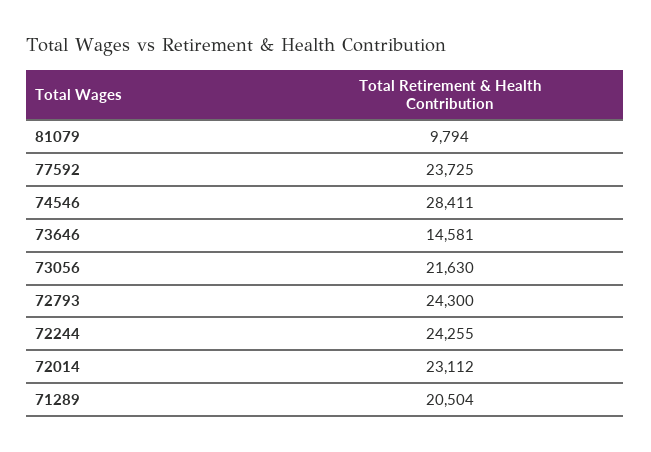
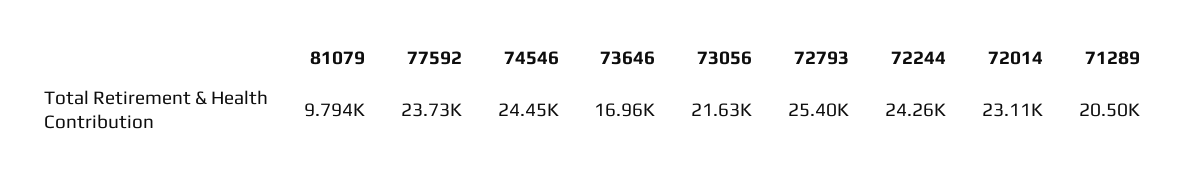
74546: 28411 -> 24450
73646: 14581 -> 16960
72793: 24300 -> 25400

